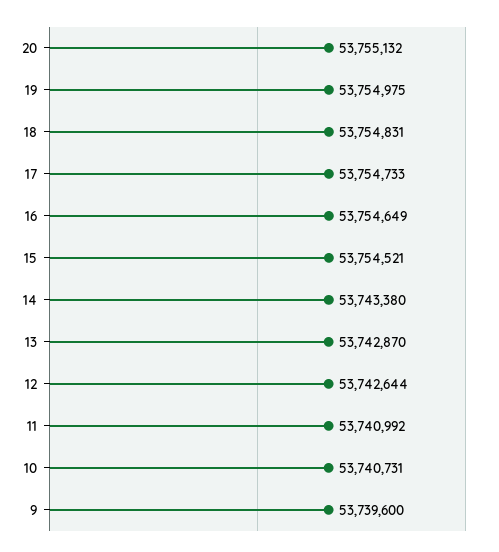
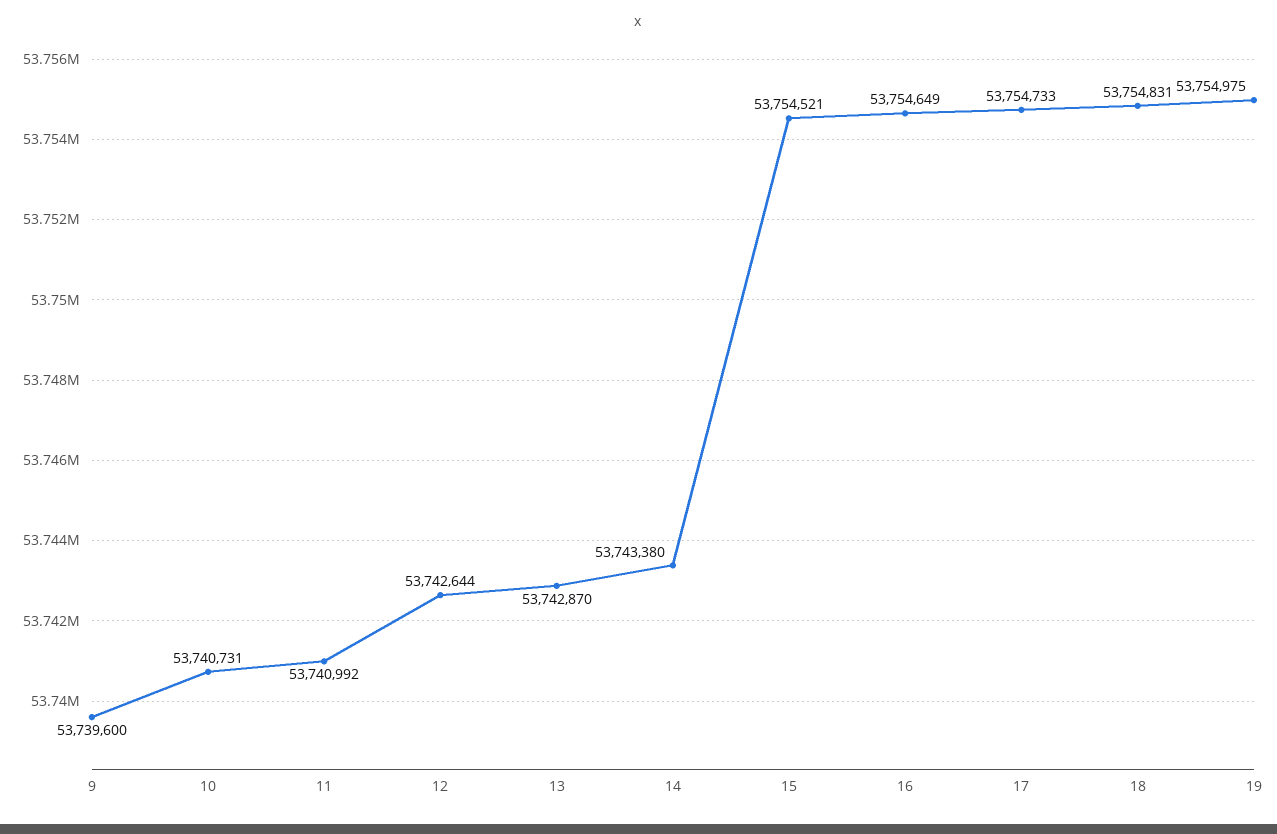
20: 53755132 -> none

